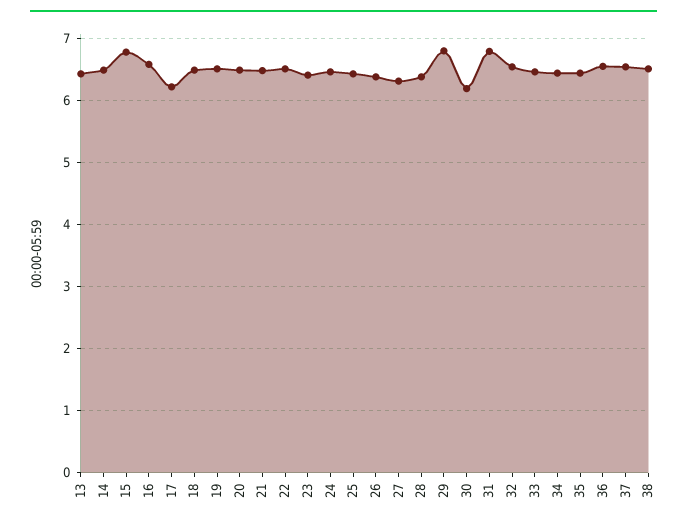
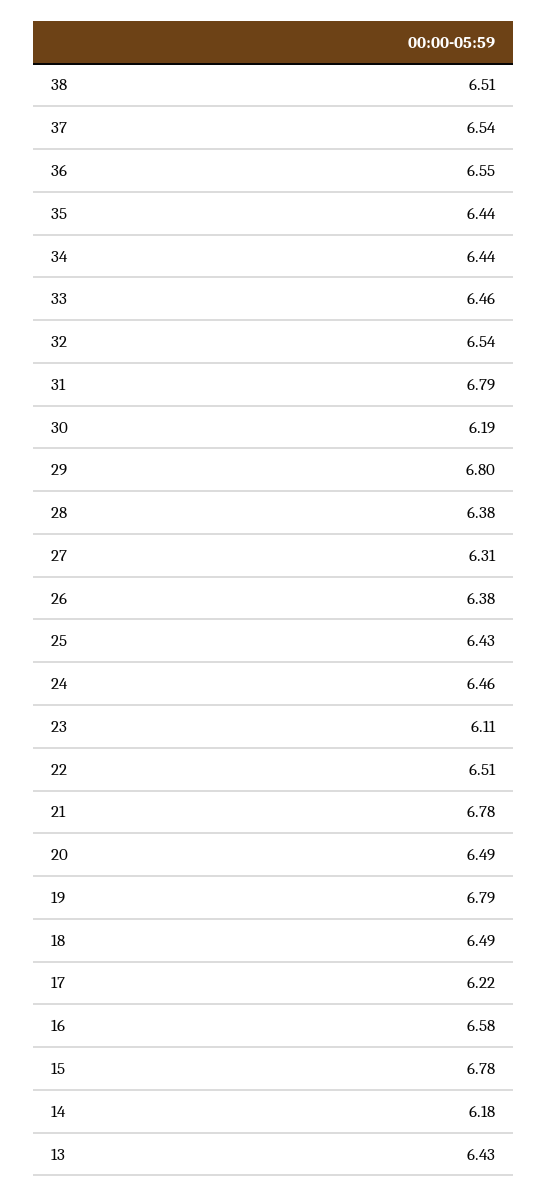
14: 6.5 -> 6.18
19: 6.5 -> 6.79
21: 6.5 -> 6.78
23: 6.4 -> 6.11

